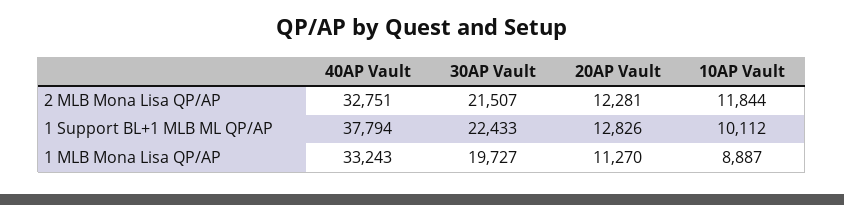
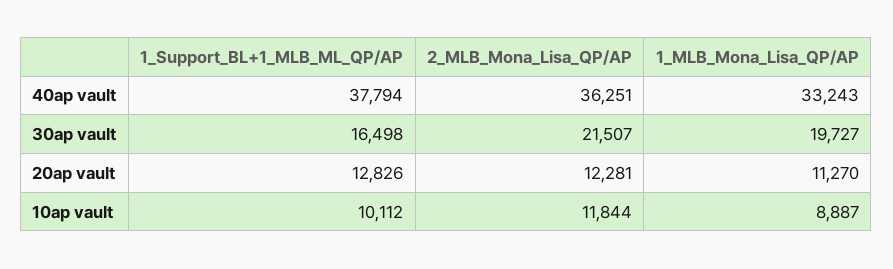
40AP Vault, 2 MLB Mona Lisa QP/AP: 32751 -> 36251
30AP Vault, 1 Support BL+1 MLB ML QP/AP: 22433 -> 16498

